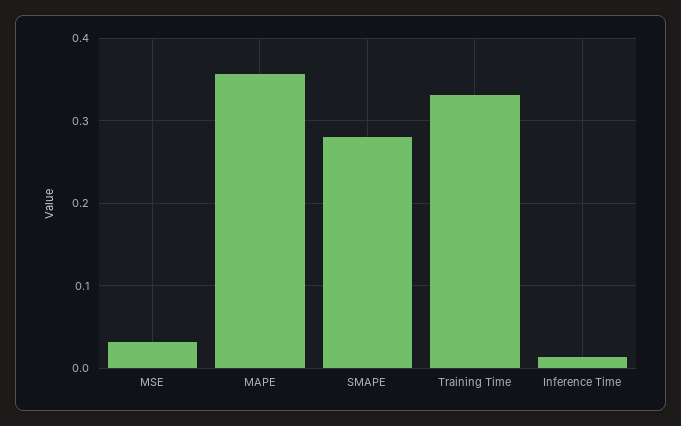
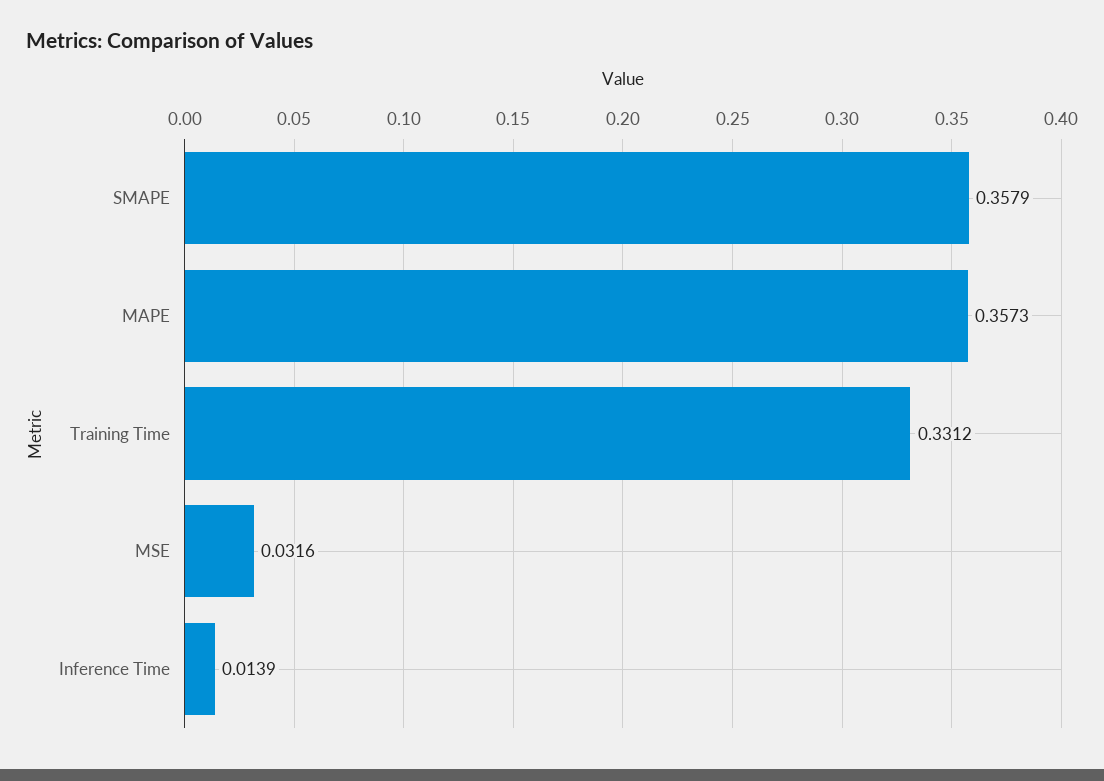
SMAPE: 0.28 -> 0.3579

